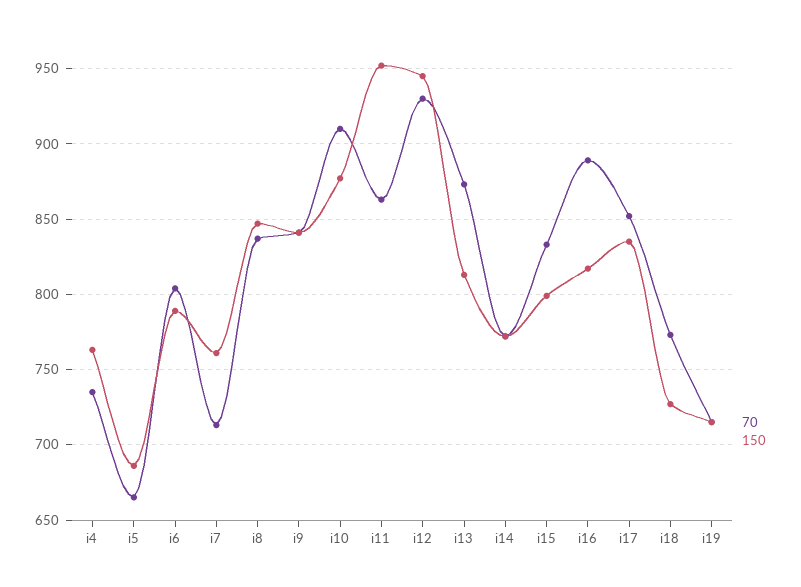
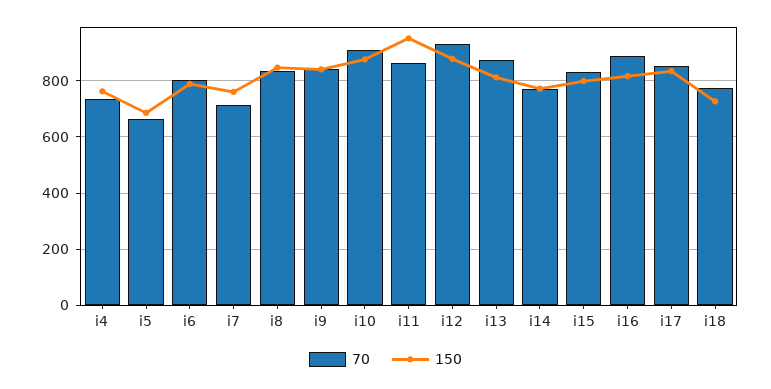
150, i12: 945 -> 875
70, i19: 715 -> none
150, i19: 715 -> none

